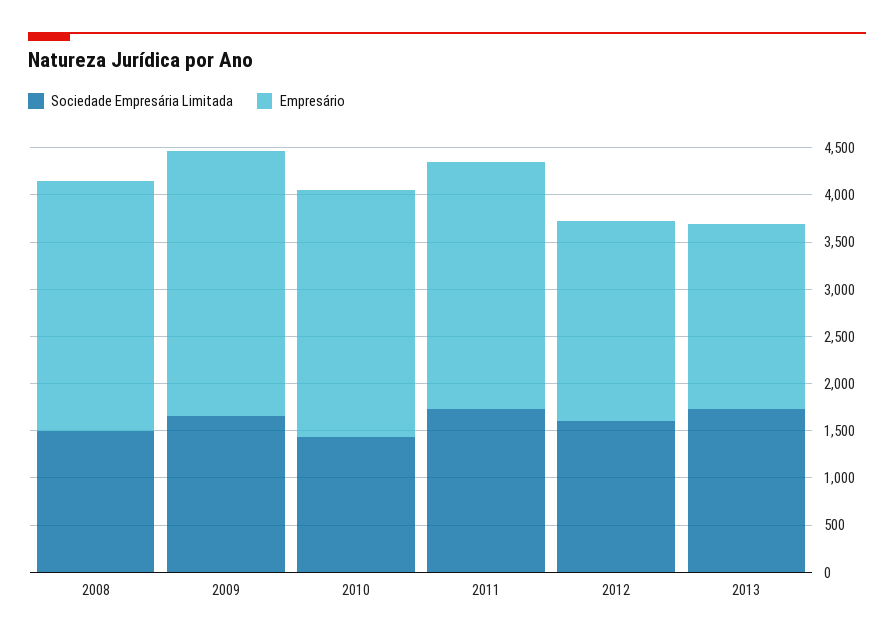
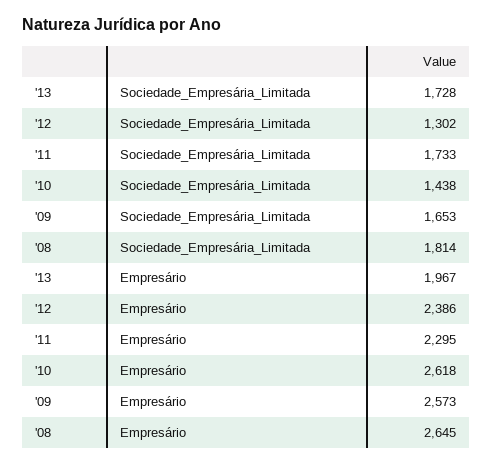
Sociedade Empresária Limitada, 2008: 1500 -> 1814
Empresário, 2009: 2800 -> 2573
Empresário, 2011: 2600 -> 2295
Sociedade Empresária Limitada, 2012: 1600 -> 1302
Empresário, 2012: 2100 -> 2386

